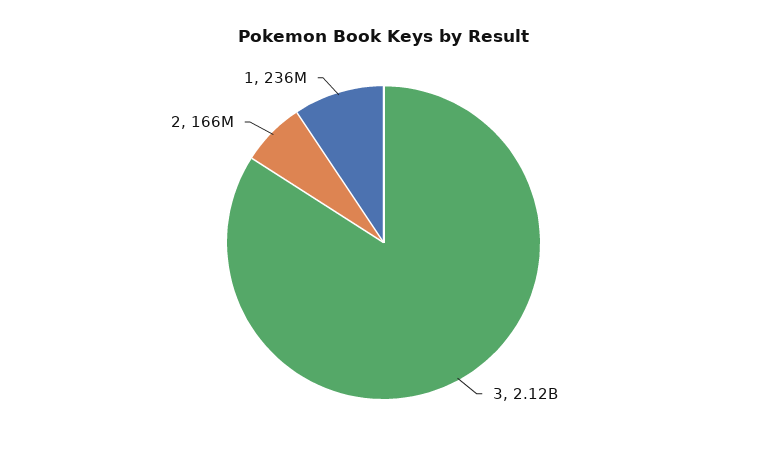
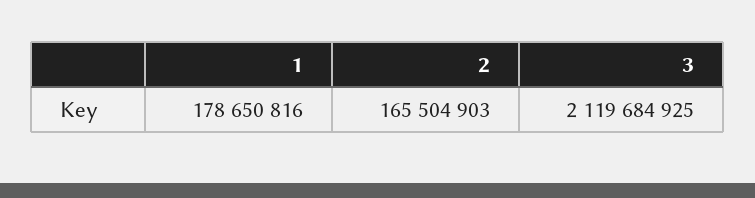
1: 236000000 -> 178650816

